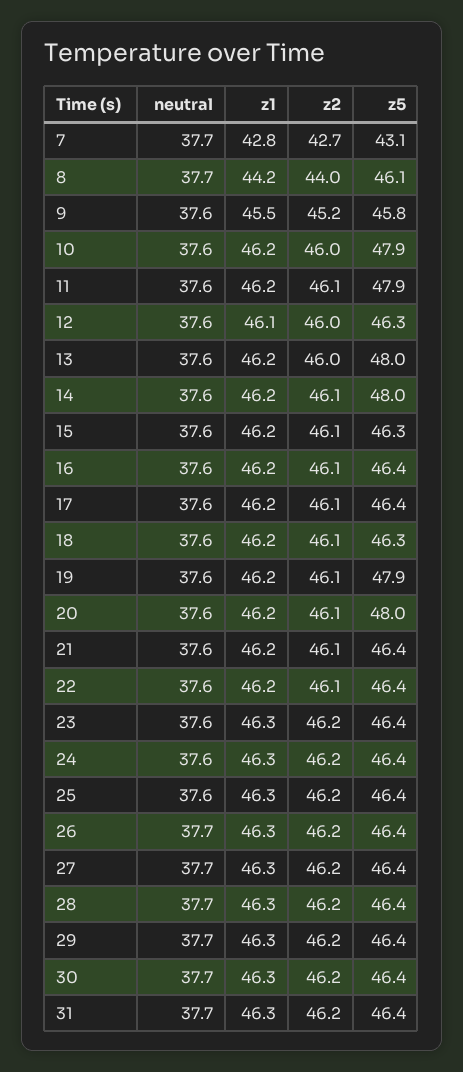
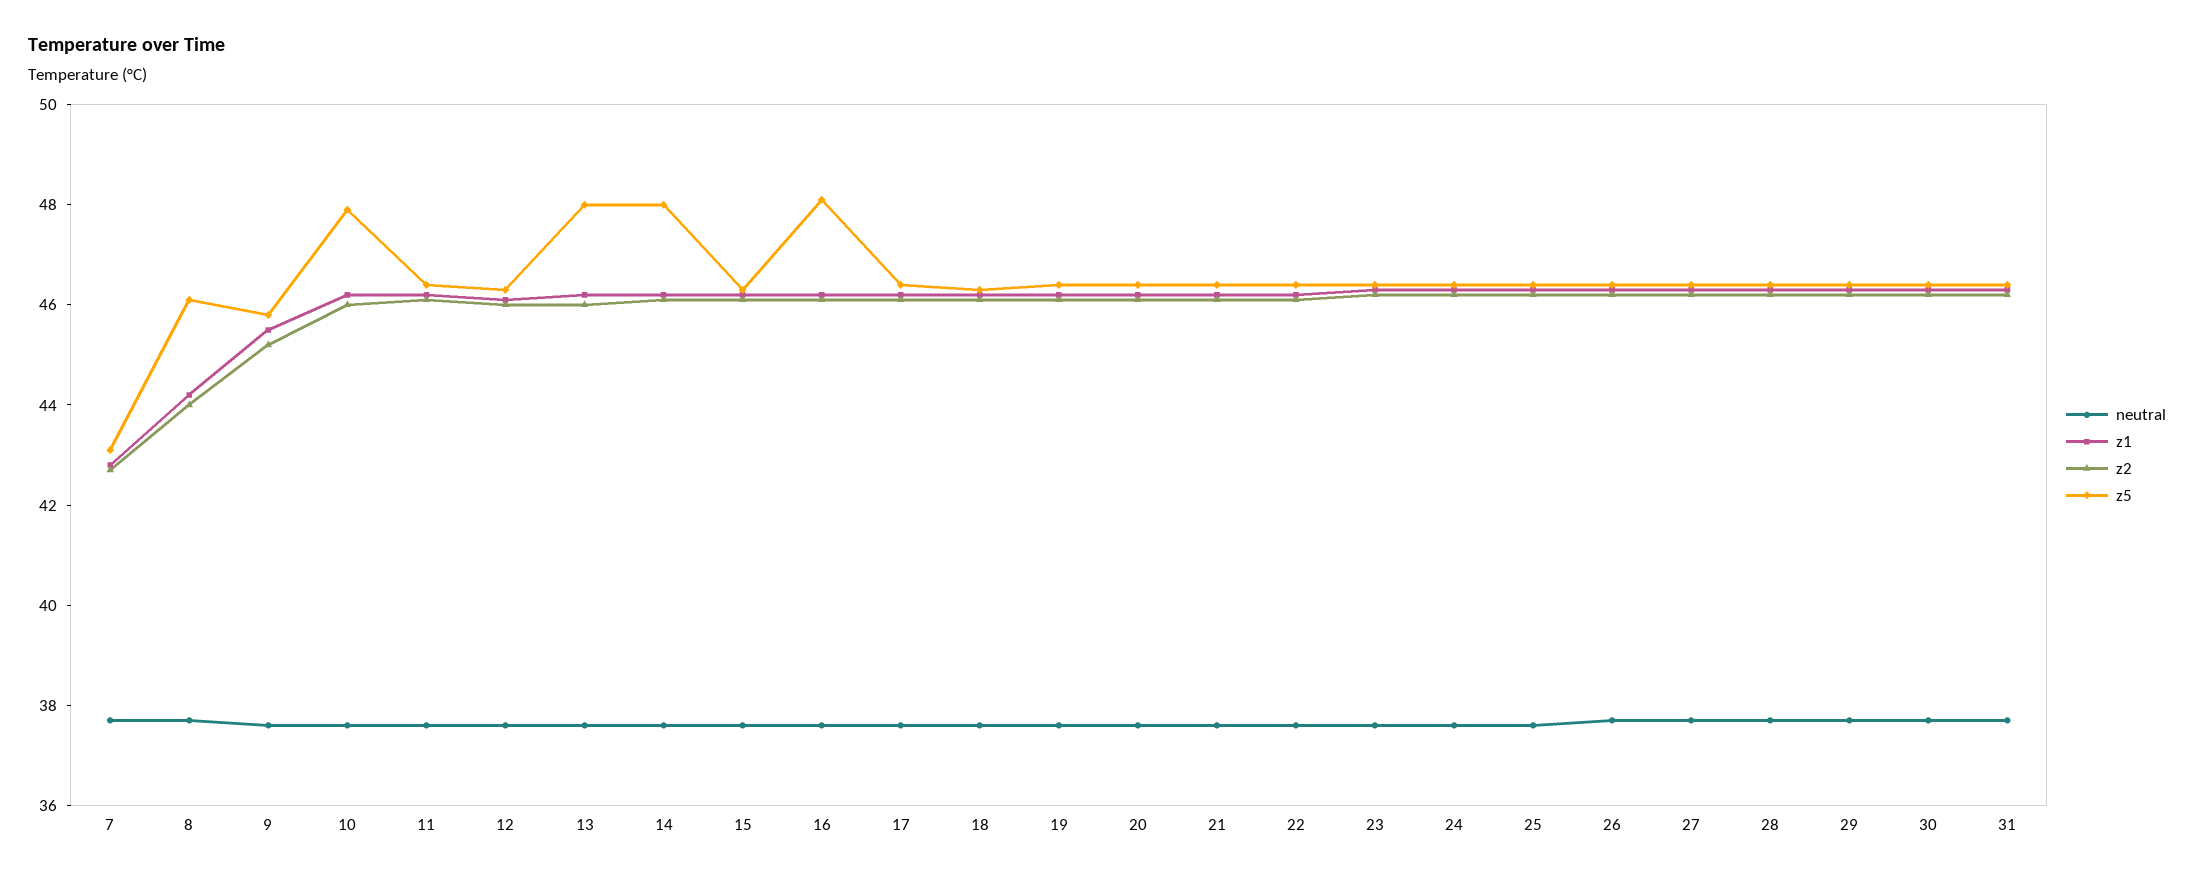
z5, 11: 47.9 -> 46.5
z5, 16: 46.4 -> 48
z5, 19: 47.9 -> 46.5
z5, 20: 48 -> 46.5

